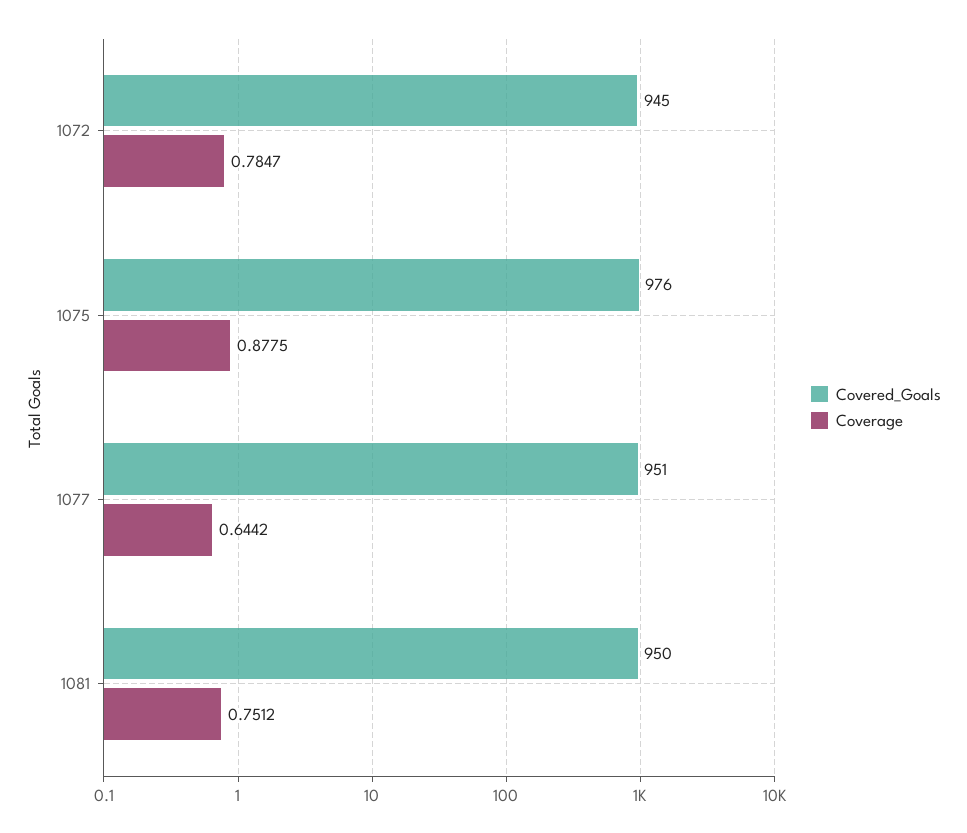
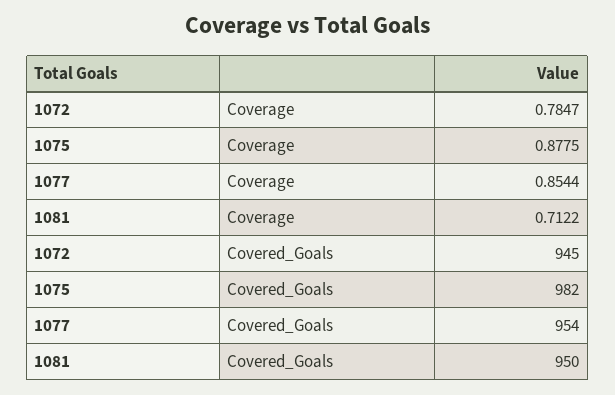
Covered_Goals, 1075: 976 -> 982
Covered_Goals, 1077: 951 -> 954
Coverage, 1077: 0.6442 -> 0.8544
Coverage, 1081: 0.7512 -> 0.7122

